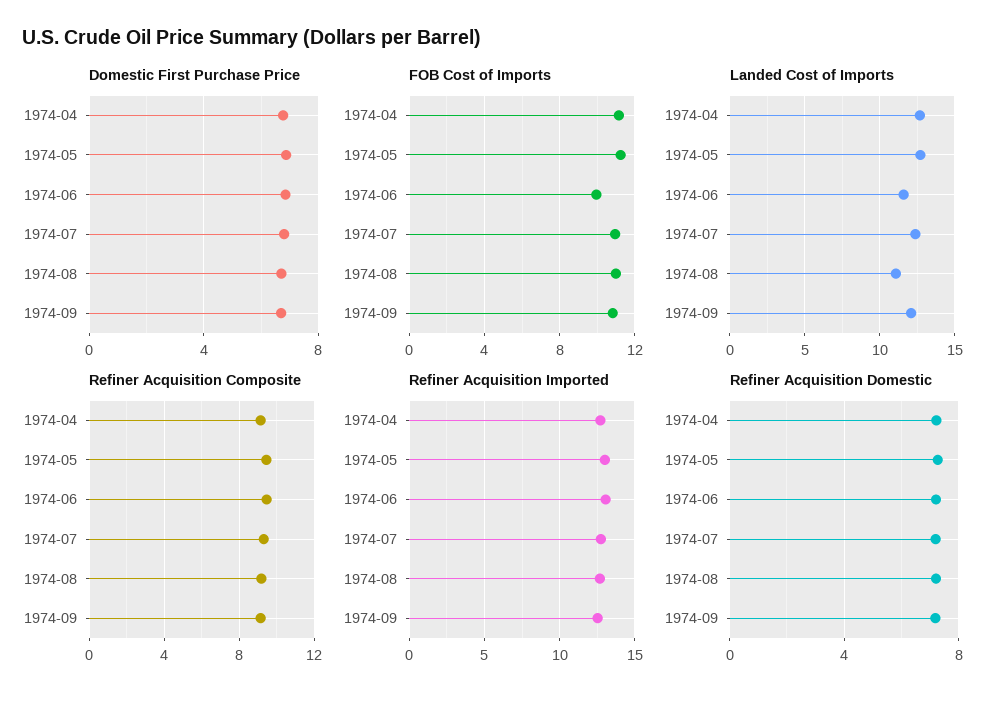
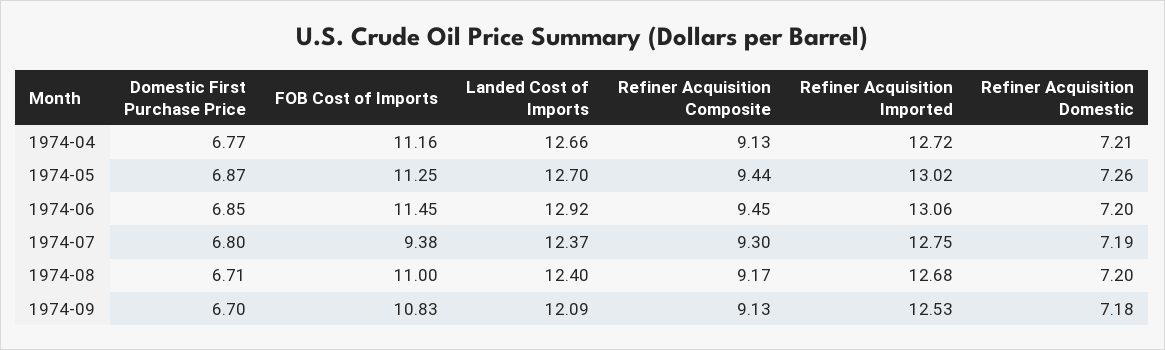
FOB Cost of Imports, 1974-06: 10 -> 11.45
FOB Cost of Imports, 1974-07: 11 -> 9.38
Landed Cost of Imports, 1974-06: 11.5 -> 12.92
Landed Cost of Imports, 1974-08: 11 -> 12.4

